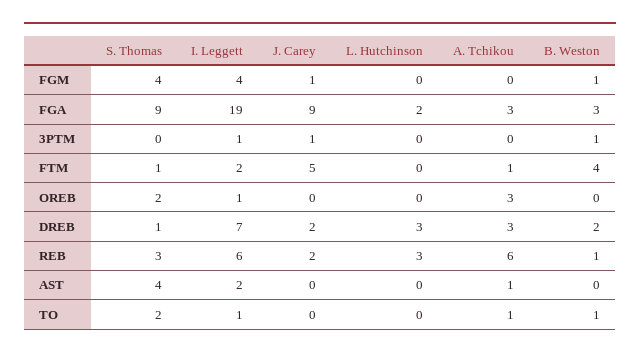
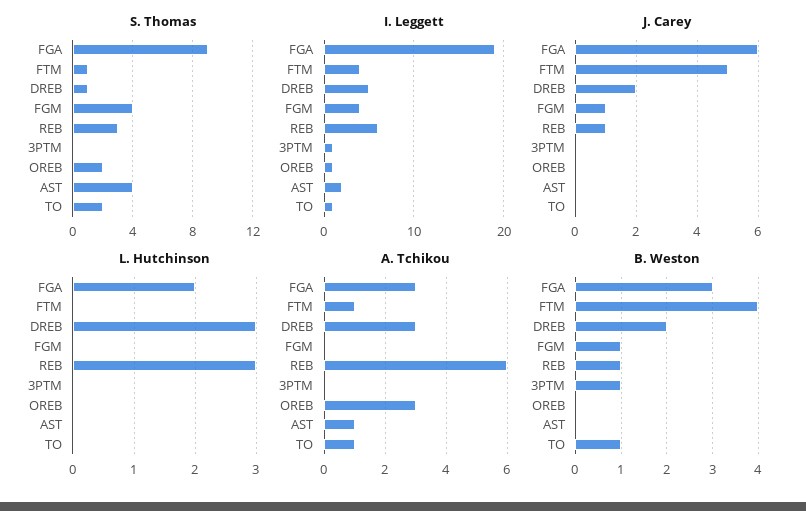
J. Carey, FGA: 9 -> 6
J. Carey, 3PTM: 1 -> 0
I. Leggett, FTM: 2 -> 4
I. Leggett, DREB: 7 -> 5
J. Carey, REB: 2 -> 1

